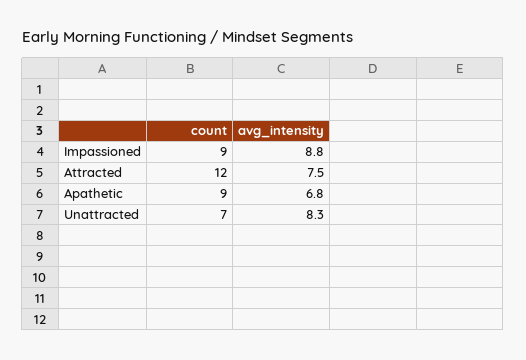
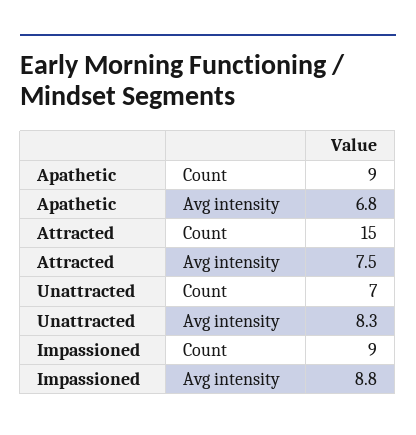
count, Attracted: 12 -> 15

